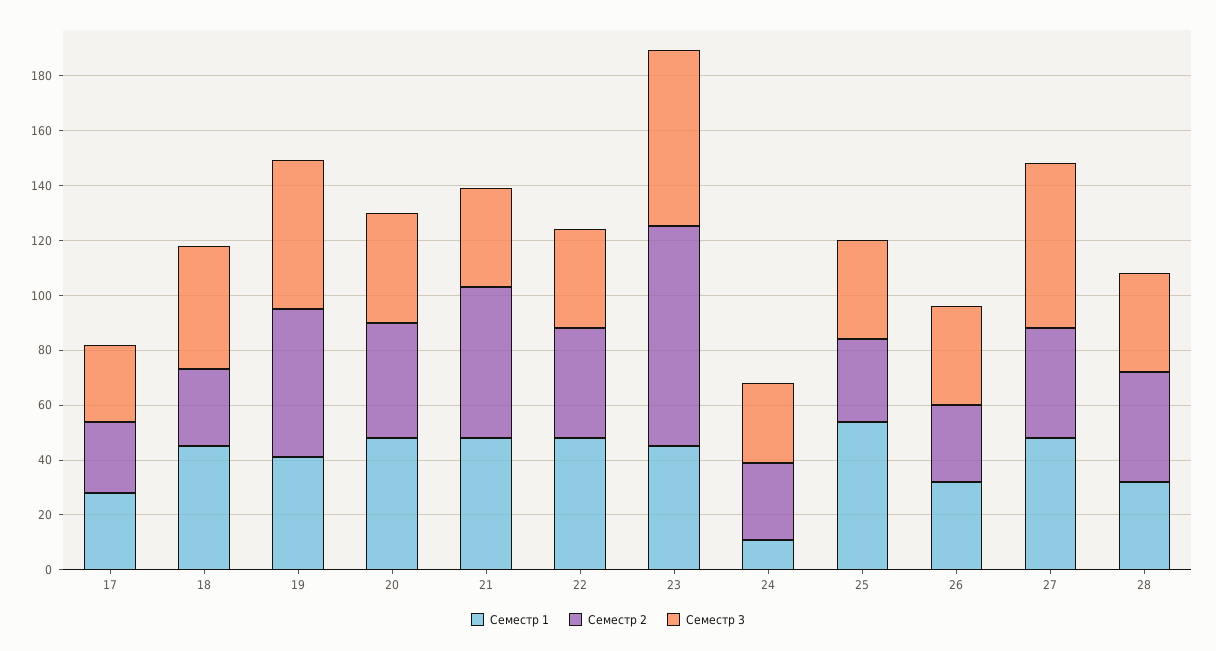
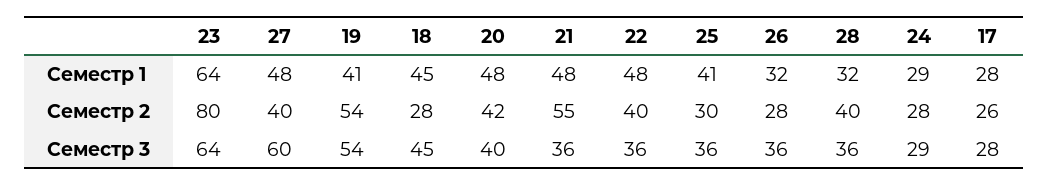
Семестр 1, 23: 45 -> 64
Семестр 1, 24: 10 -> 29
Семестр 1, 25: 55 -> 41

